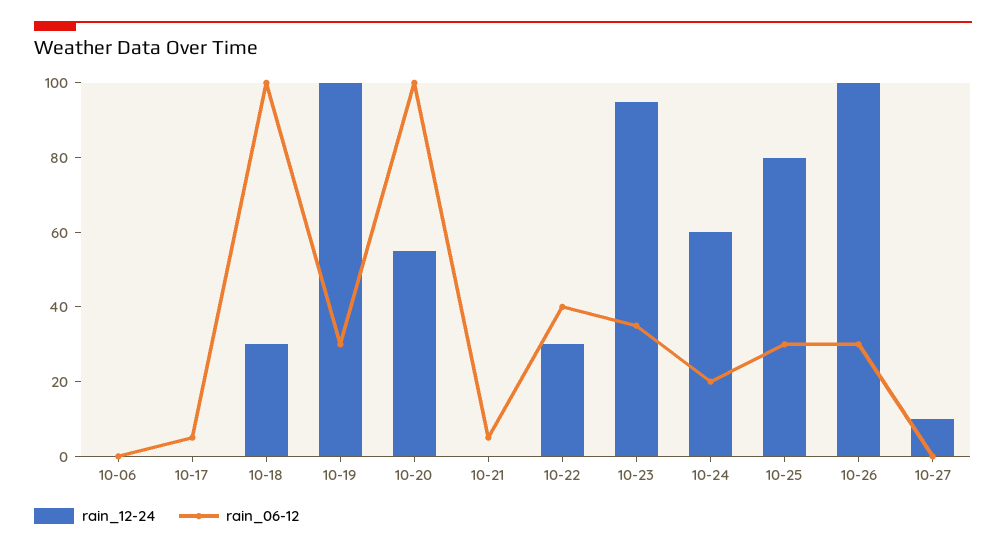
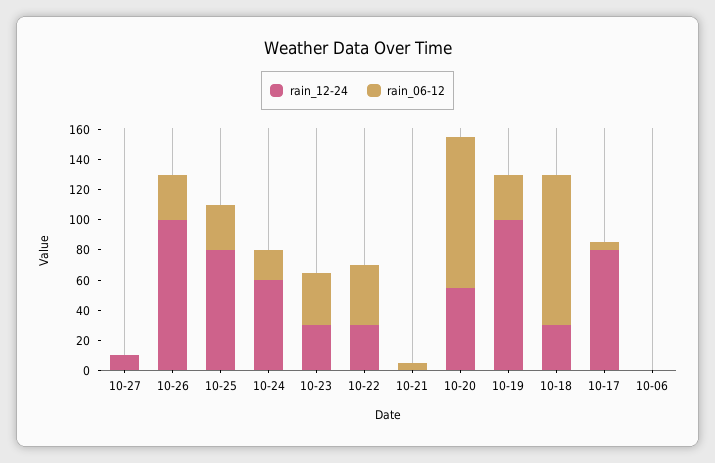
rain_12-24, 10-17: 0 -> 80
rain_12-24, 10-23: 95 -> 30

